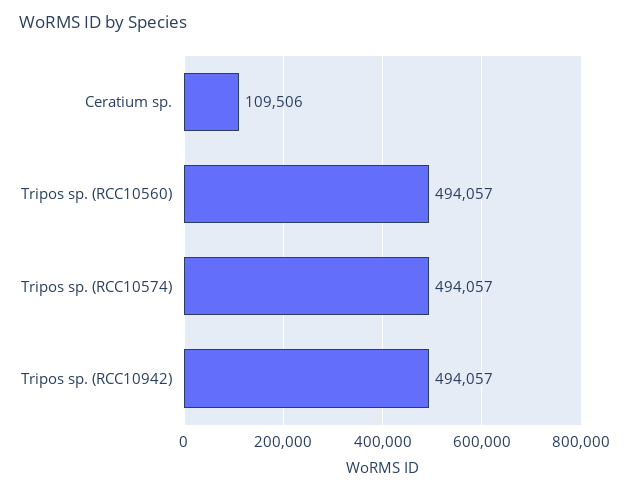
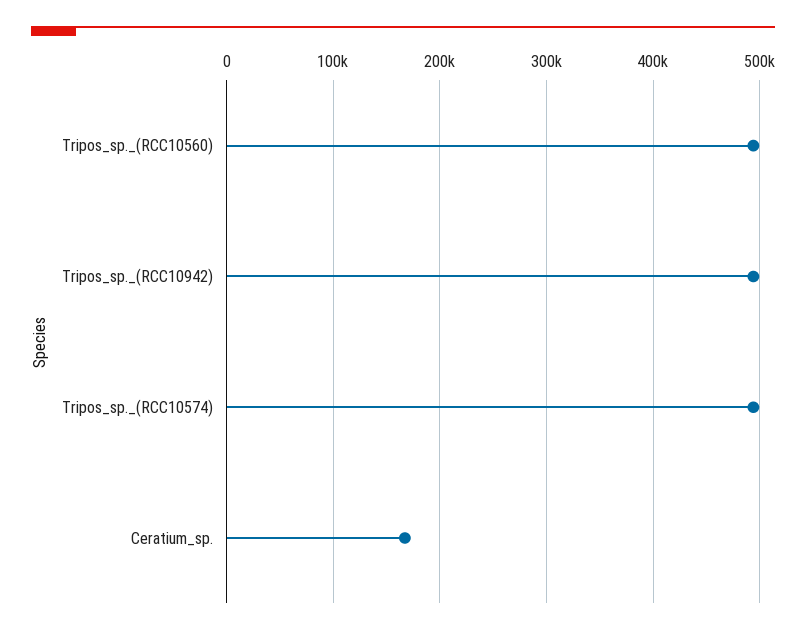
Ceratium sp.: 109506 -> 170000

